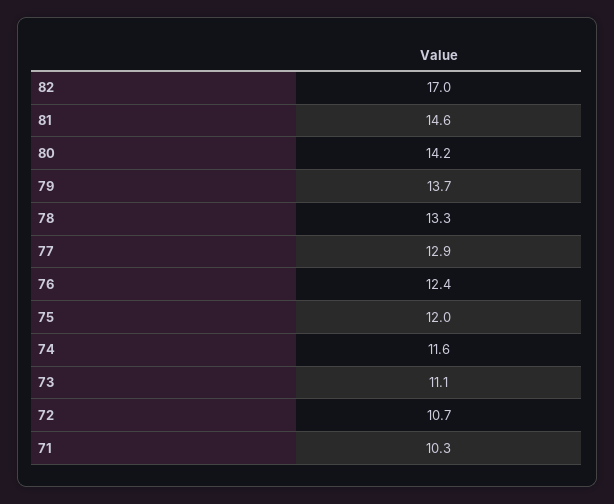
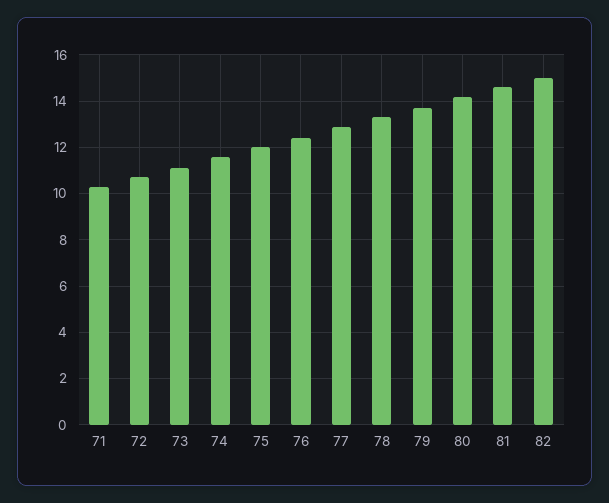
82: 17 -> 15

